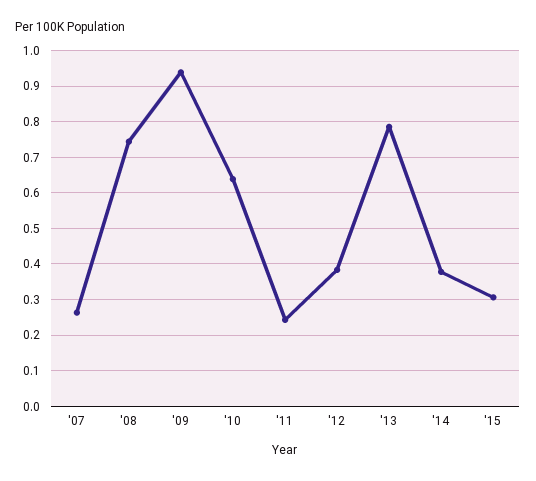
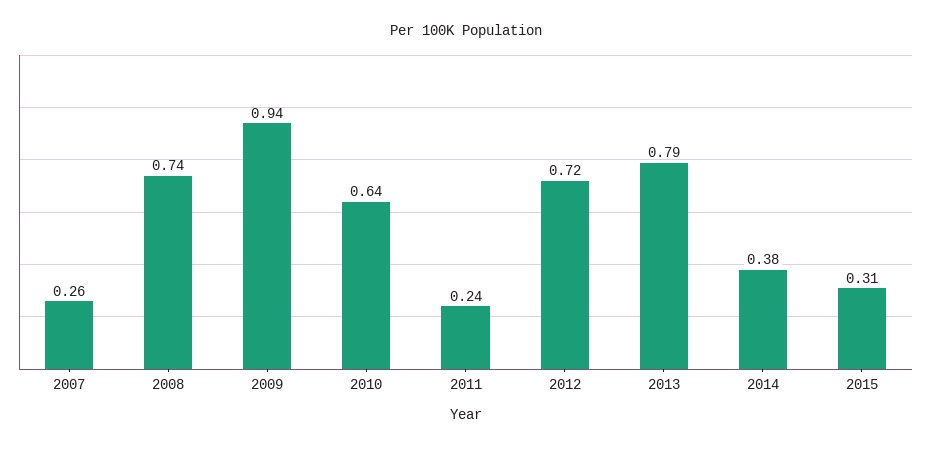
'12: 0.38 -> 0.72

